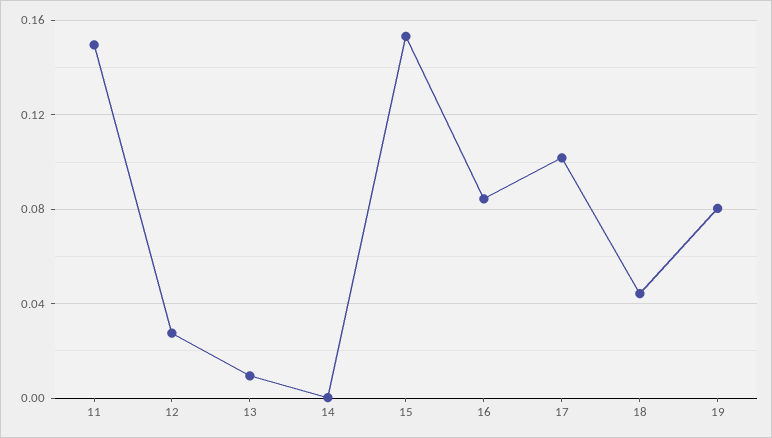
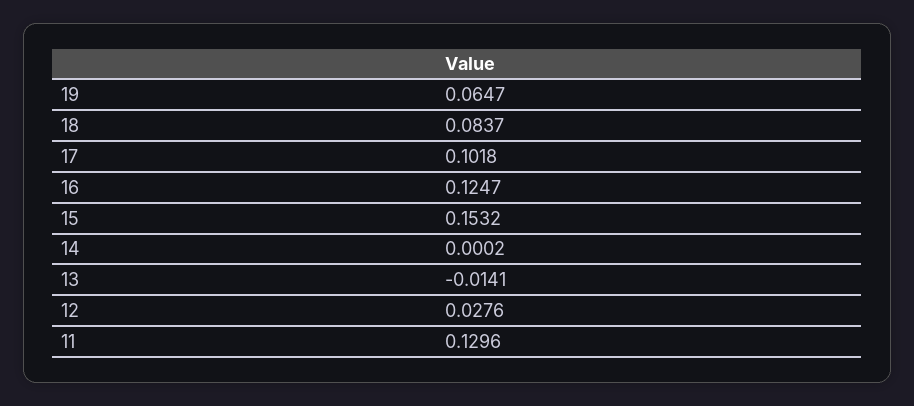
11: 0.15 -> 0.1296
13: 0.01 -> -0.0141
16: 0.085 -> 0.1247
18: 0.045 -> 0.0837
19: 0.08 -> 0.0647

